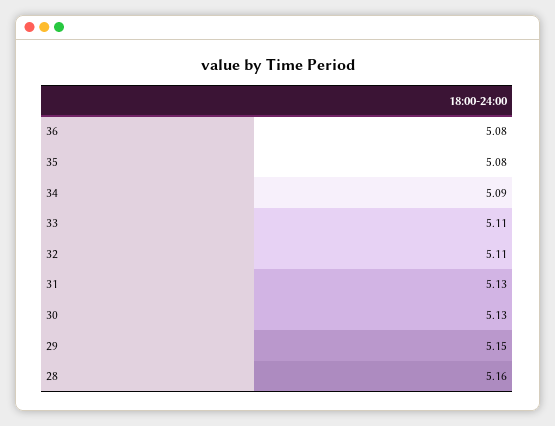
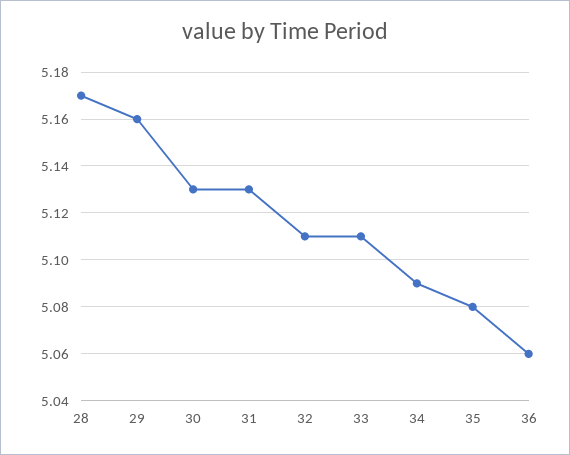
36: 5.08 -> 5.06
29: 5.15 -> 5.16
28: 5.16 -> 5.17

